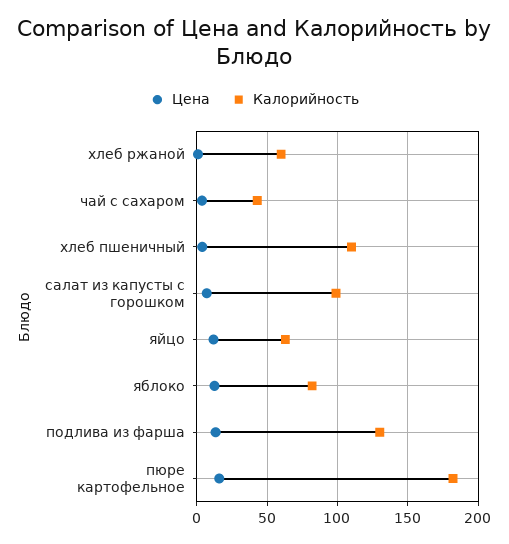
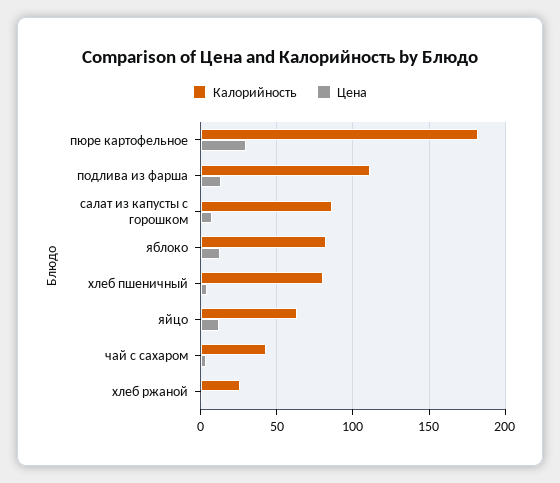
Калорийность, хлеб ржаной: 60 -> 25
Калорийность, хлеб пшеничный: 110 -> 80
Калорийность, салат из капусты с горошком: 100 -> 85
Калорийность, подлива из фарша: 130 -> 110
Цена, пюре картофельное: 15 -> 30

